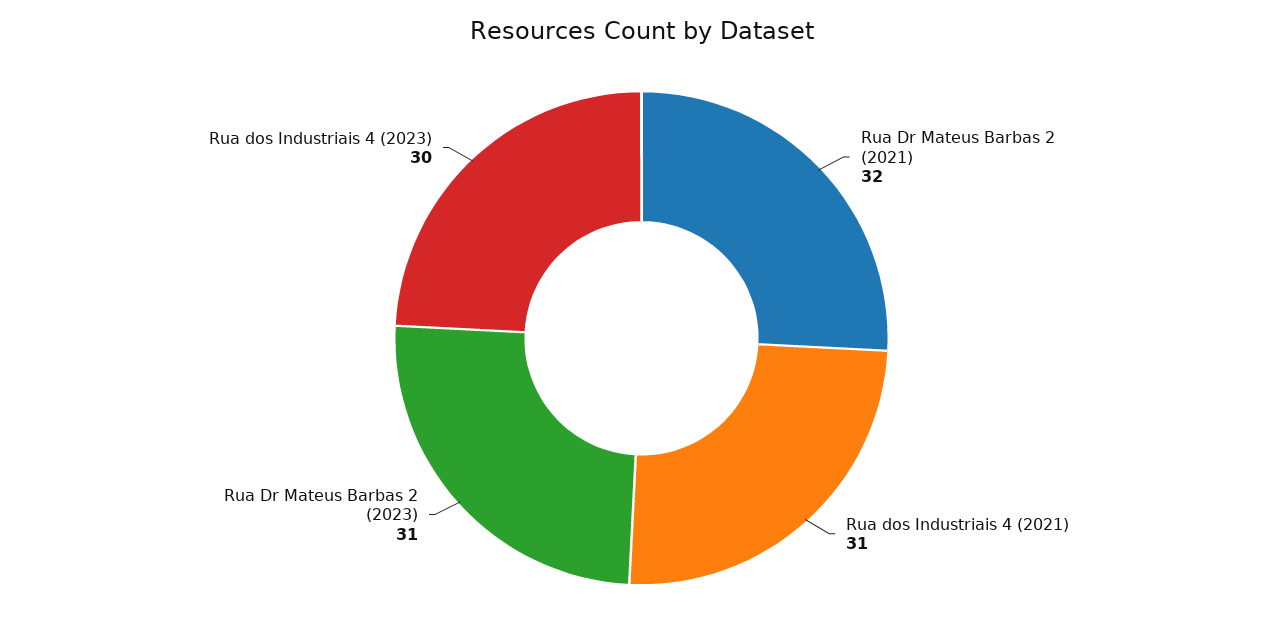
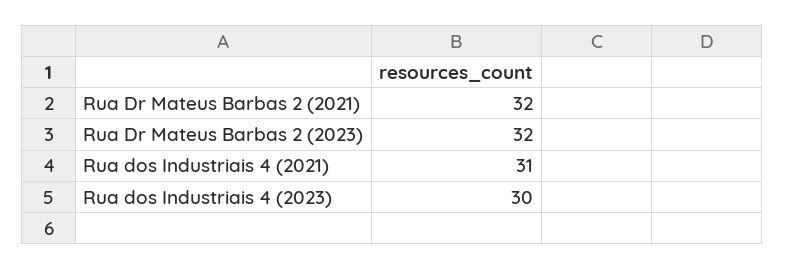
Rua Dr Mateus Barbas 2 (2023): 31 -> 32

